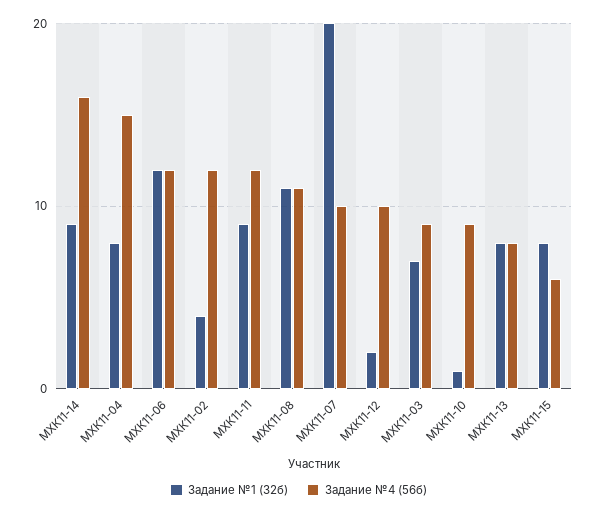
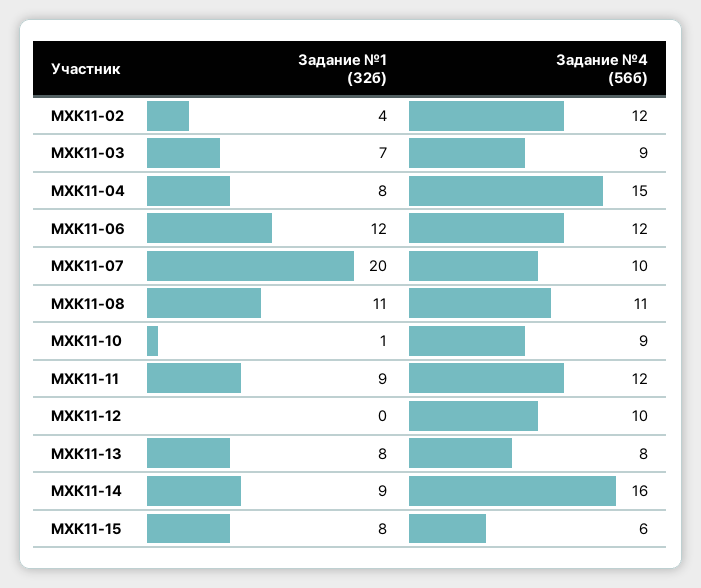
Задание №1 (32б), МХК11-12: 2 -> 0

